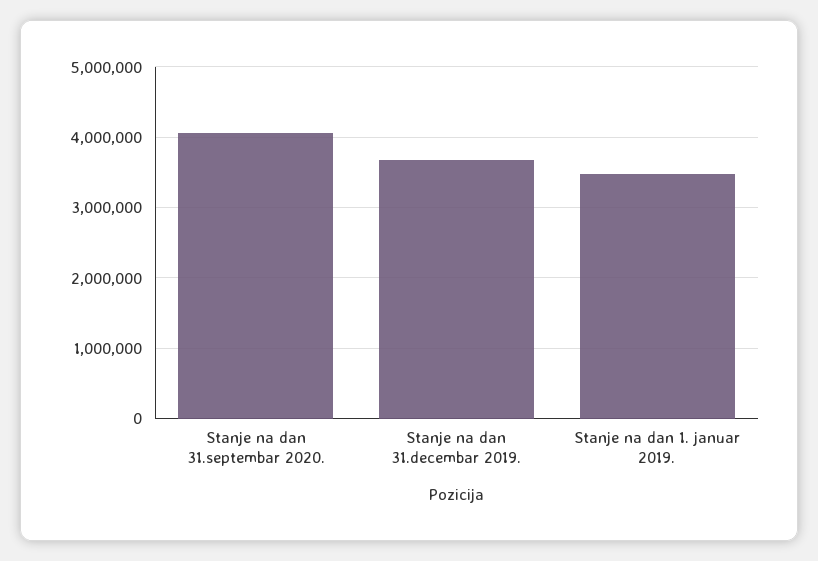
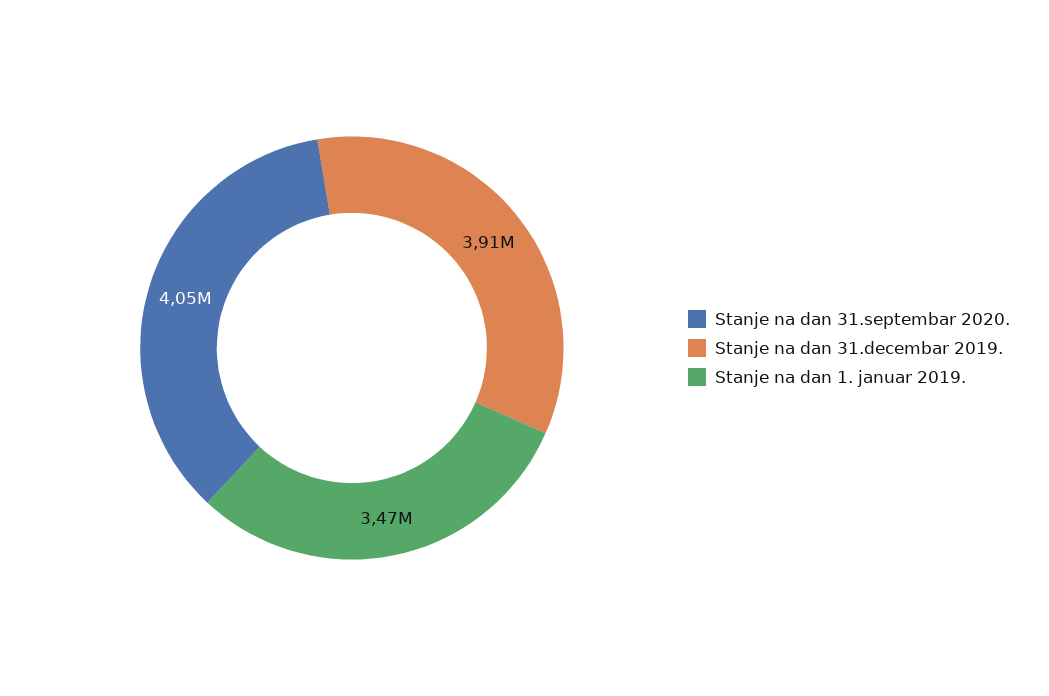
Stanje na dan 31.decembar 2019.: 3700000 -> 3910000

